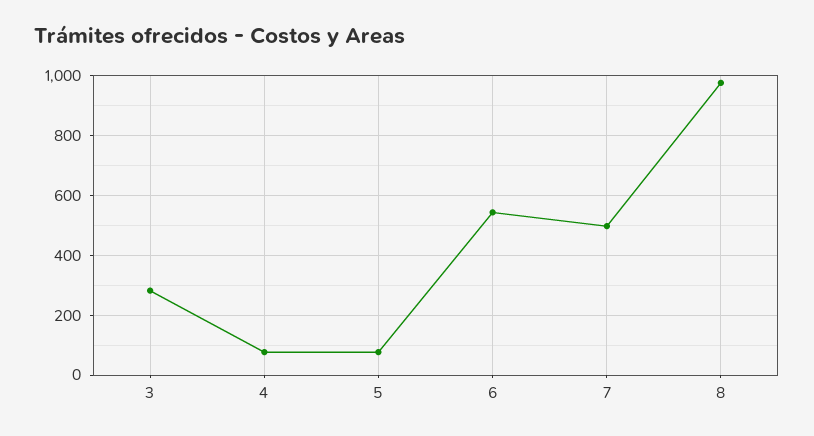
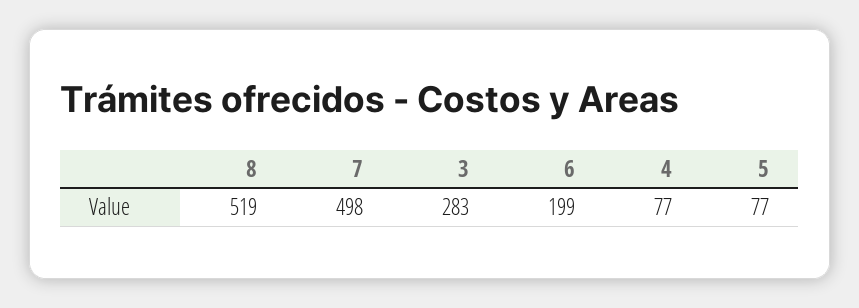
6: 550 -> 199
8: 975 -> 519

